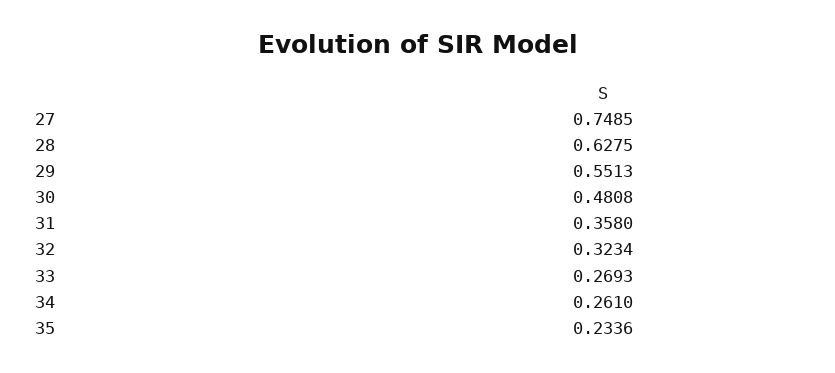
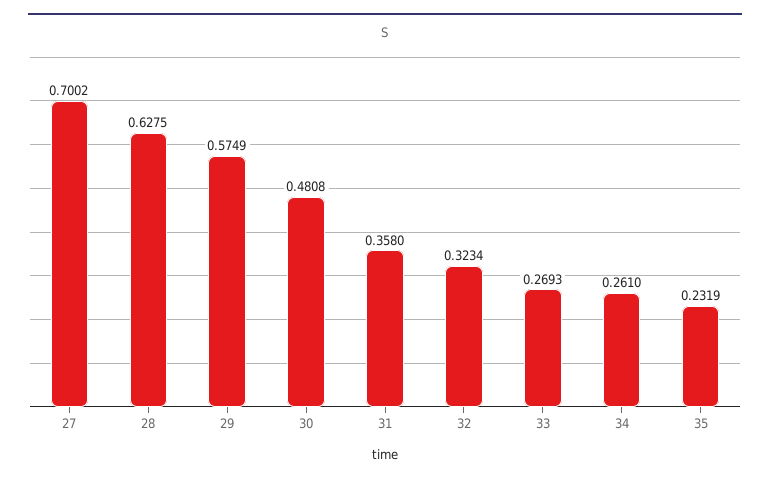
27: 0.7485 -> 0.7002
29: 0.5513 -> 0.5749
35: 0.2336 -> 0.2319

